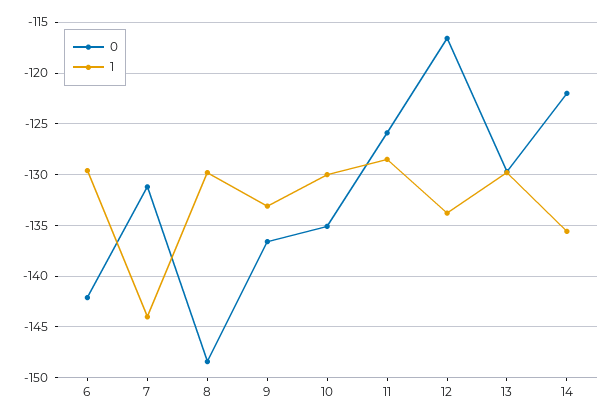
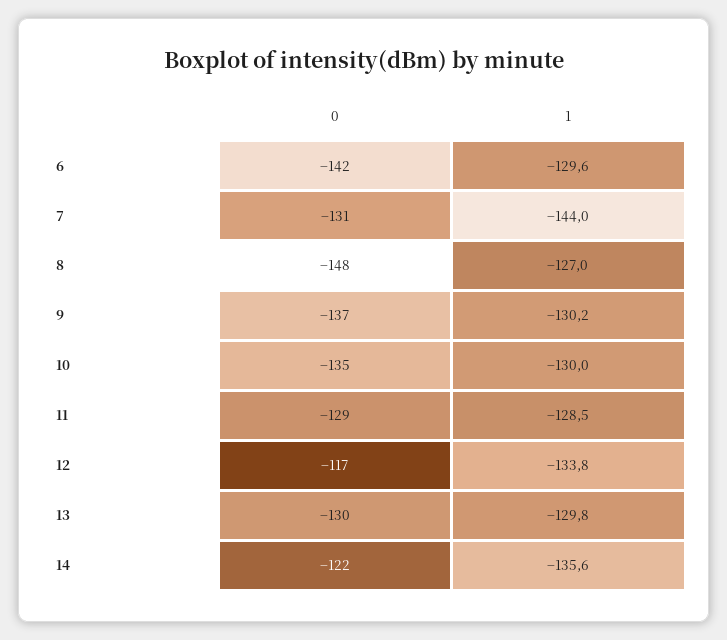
1, 8: -130 -> -127
1, 9: -133 -> -130.2
0, 11: -126 -> -129

